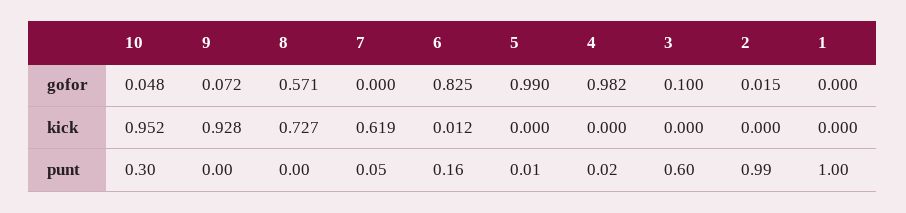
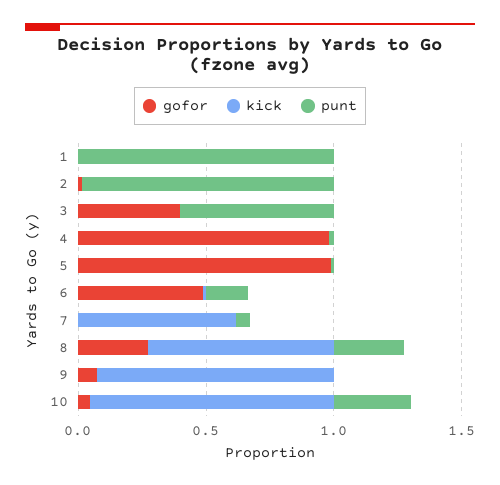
gofor, 8: 0.571 -> 0.3
gofor, 6: 0.825 -> 0.5
gofor, 3: 0.1 -> 0.4
punt, 8: 0 -> 0.3

